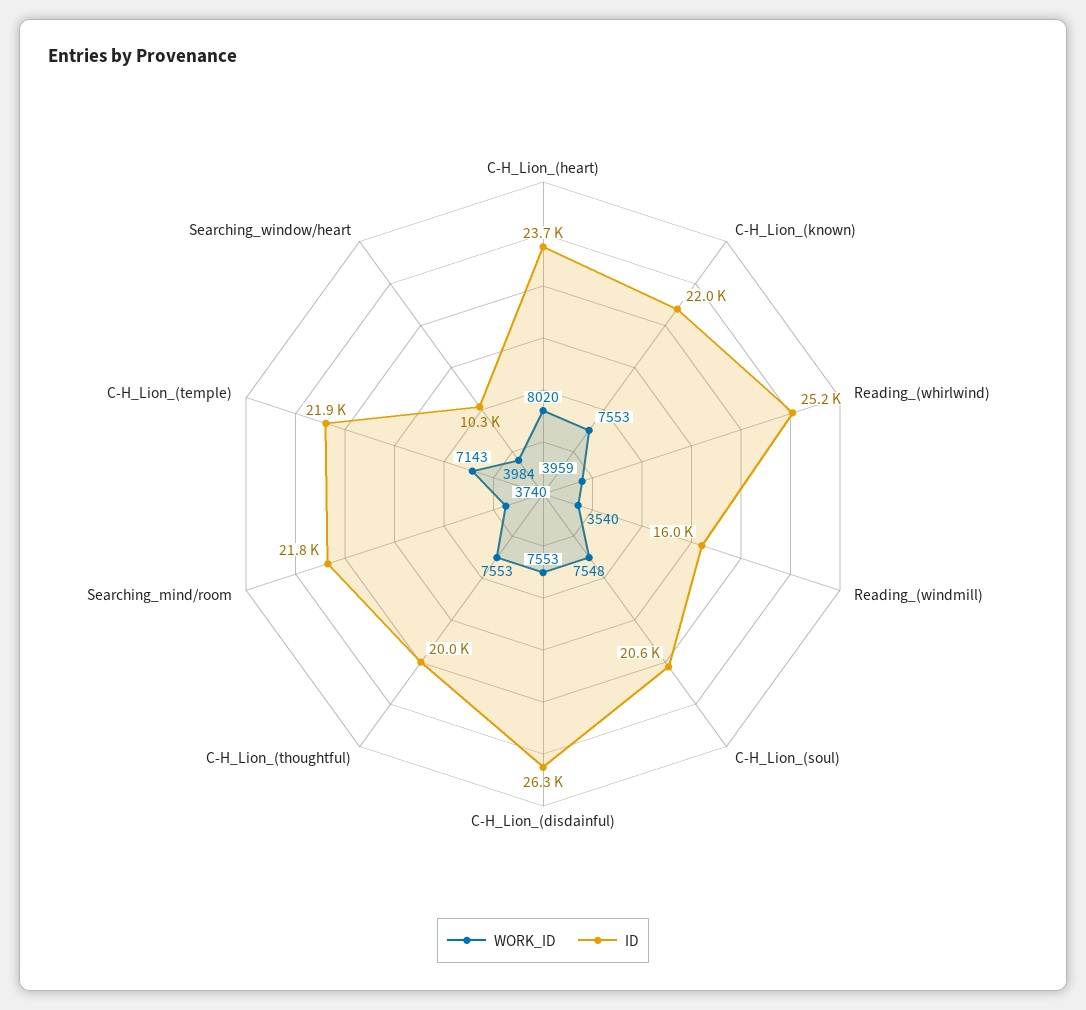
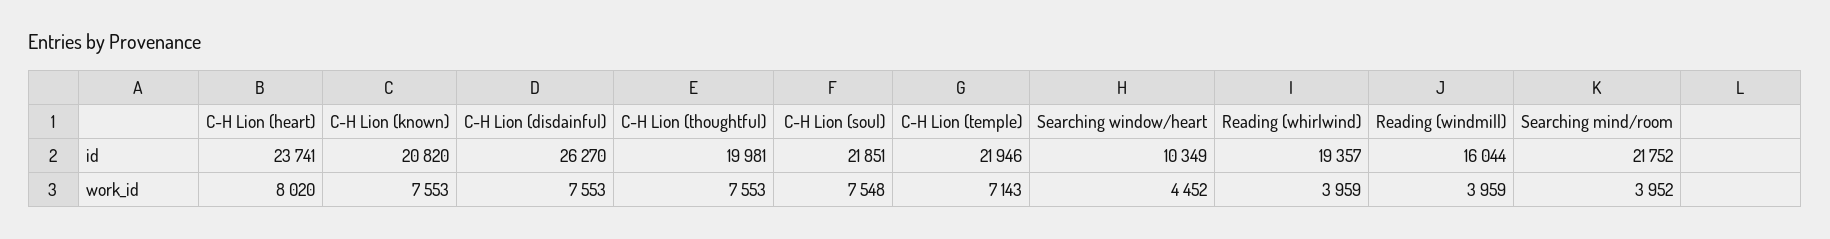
ID, C-H_Lion_(known): 22000 -> 20820
ID, Reading_(whirlwind): 25200 -> 19357
WORK_ID, Reading_(windmill): 3540 -> 3959
ID, C-H_Lion_(soul): 20600 -> 21851
WORK_ID, Searching_mind/room: 3740 -> 3952
WORK_ID, Searching_window/heart: 3984 -> 4452

